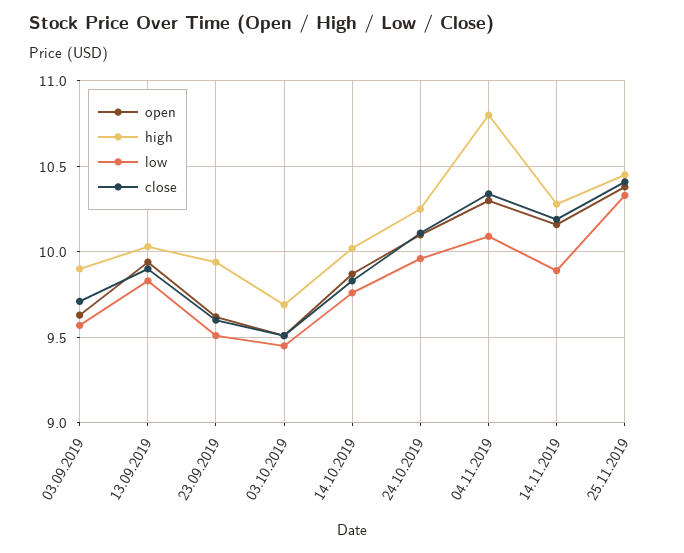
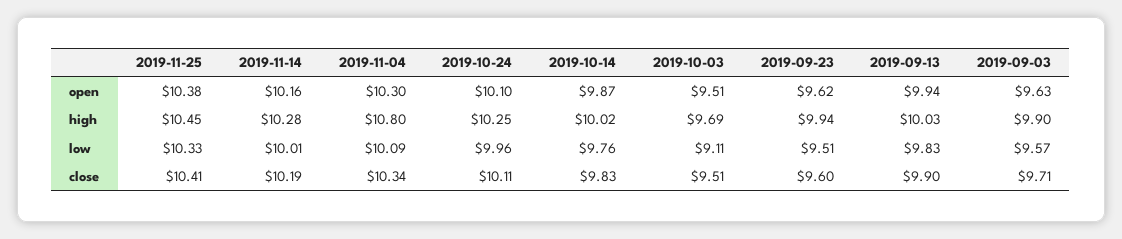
low, 03.10.2019: 9.45 -> 9.11
low, 14.11.2019: 9.9 -> 10.01

